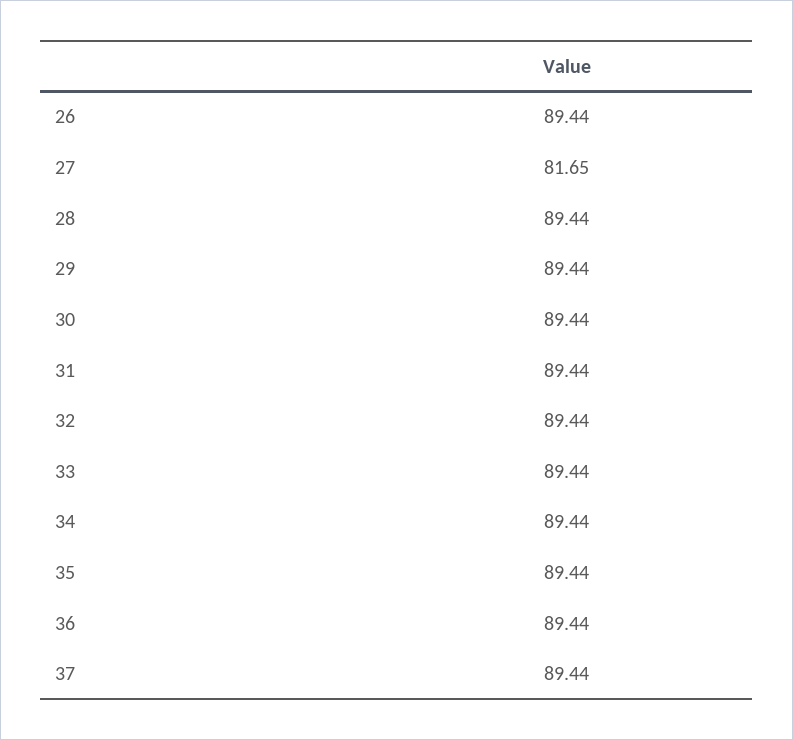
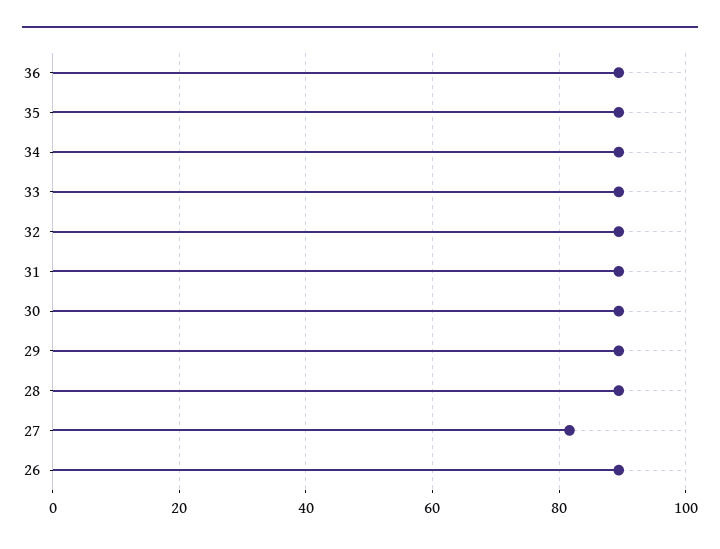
37: 89.44 -> none

